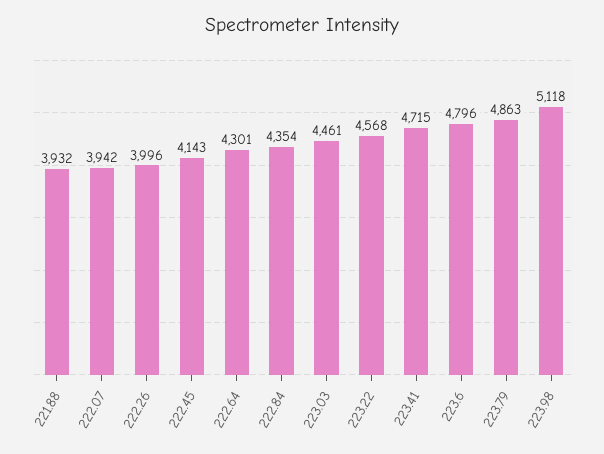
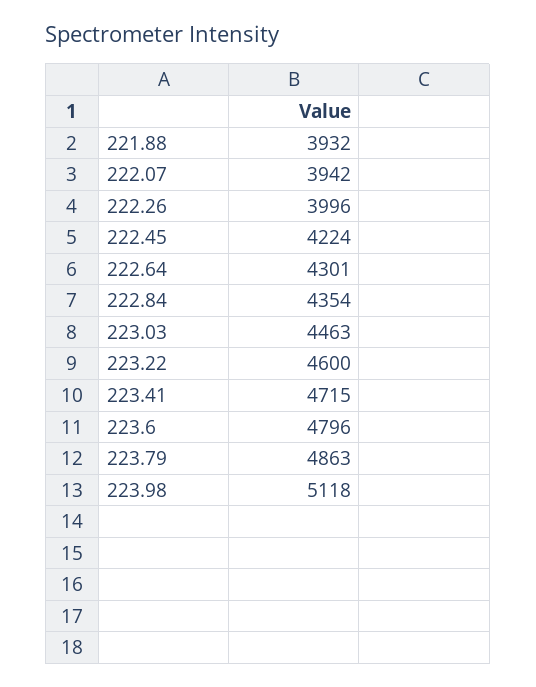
222.45: 4143 -> 4224
223.03: 4461 -> 4463
223.22: 4568 -> 4600

